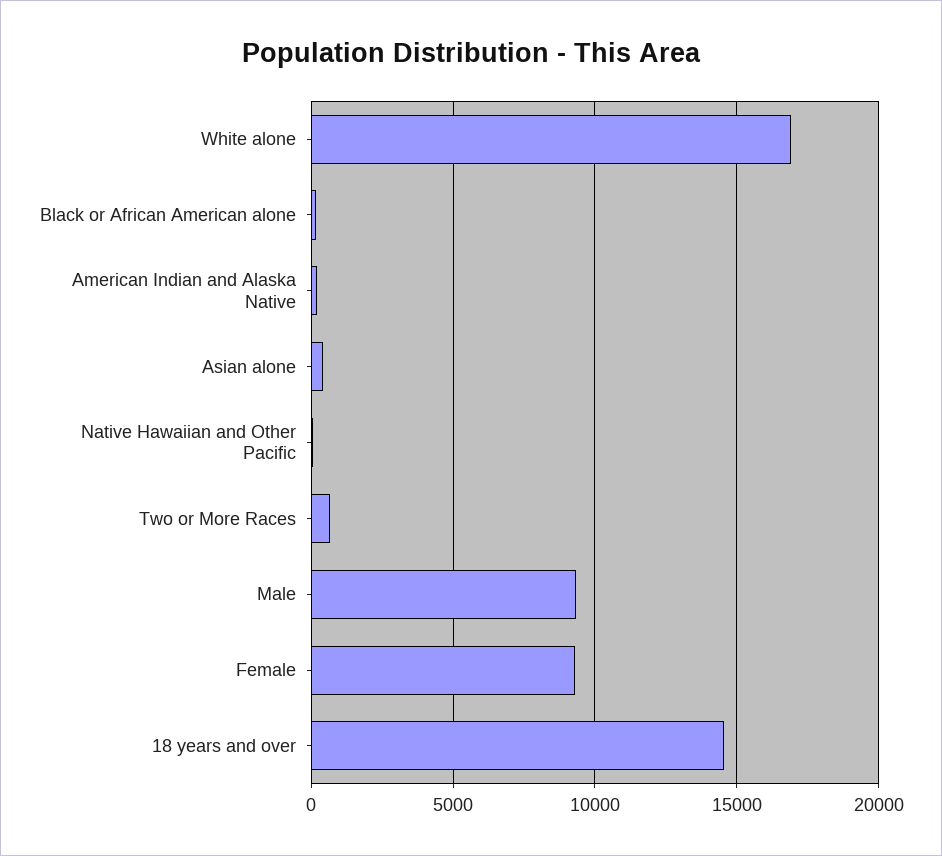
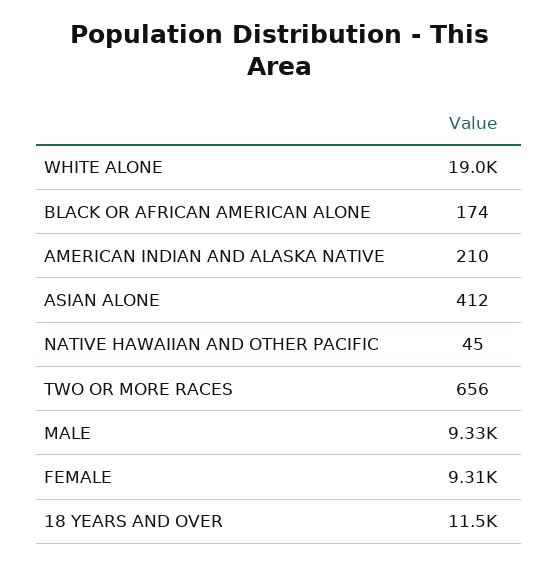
White alone: 17000 -> 19000
18 years and over: 14500 -> 11500

